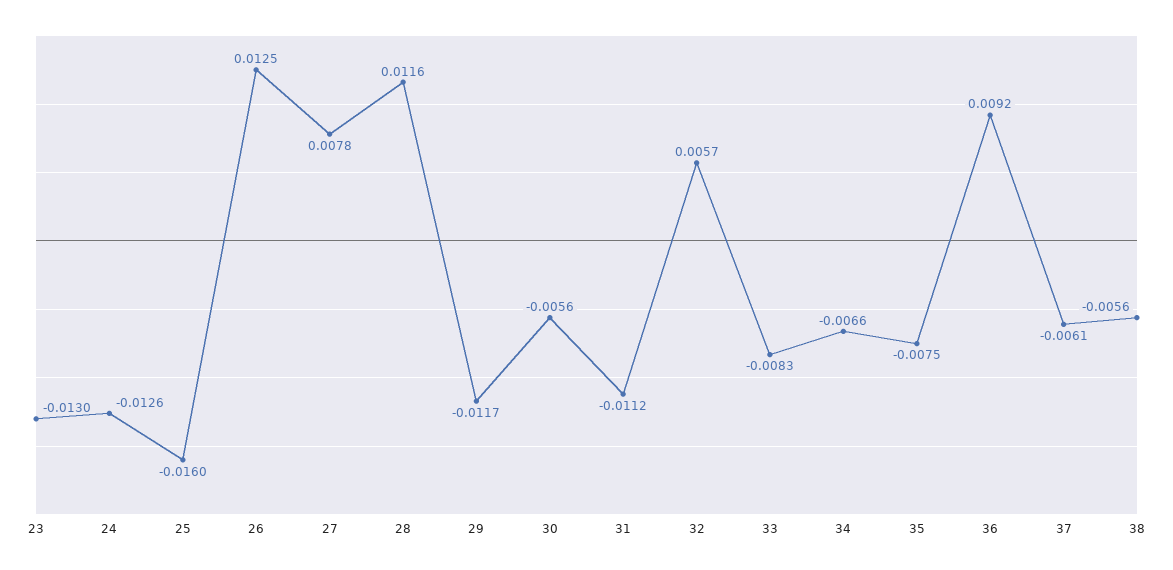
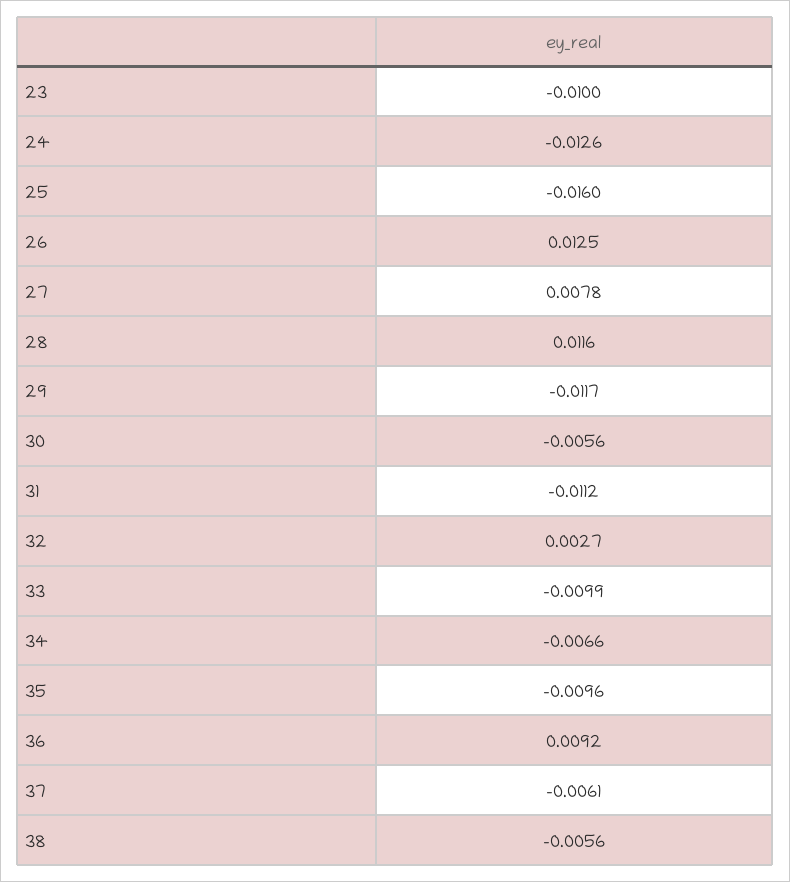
23: -0.013 -> -0.01
32: 0.0057 -> 0.0027
33: -0.0083 -> -0.0099
35: -0.0075 -> -0.0096

